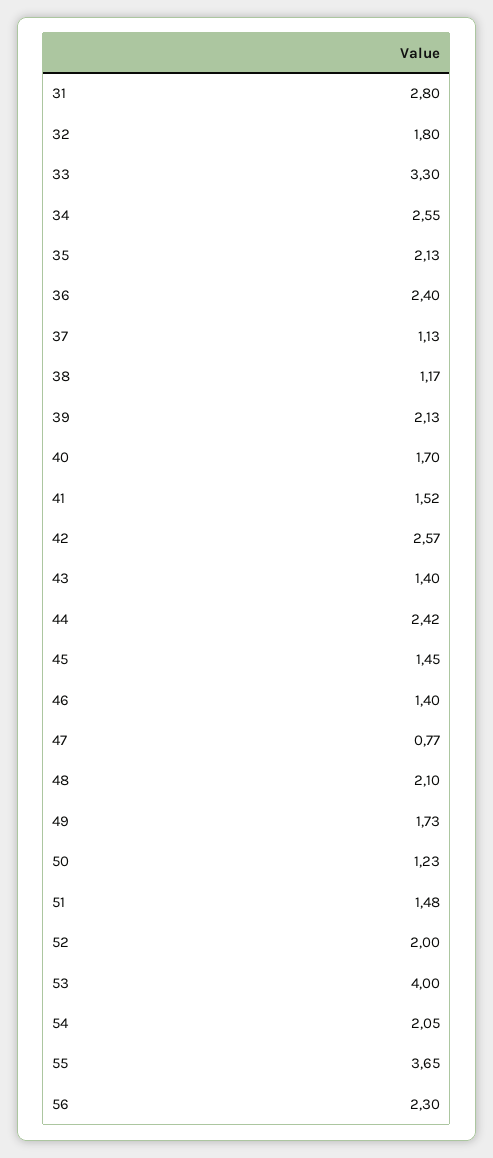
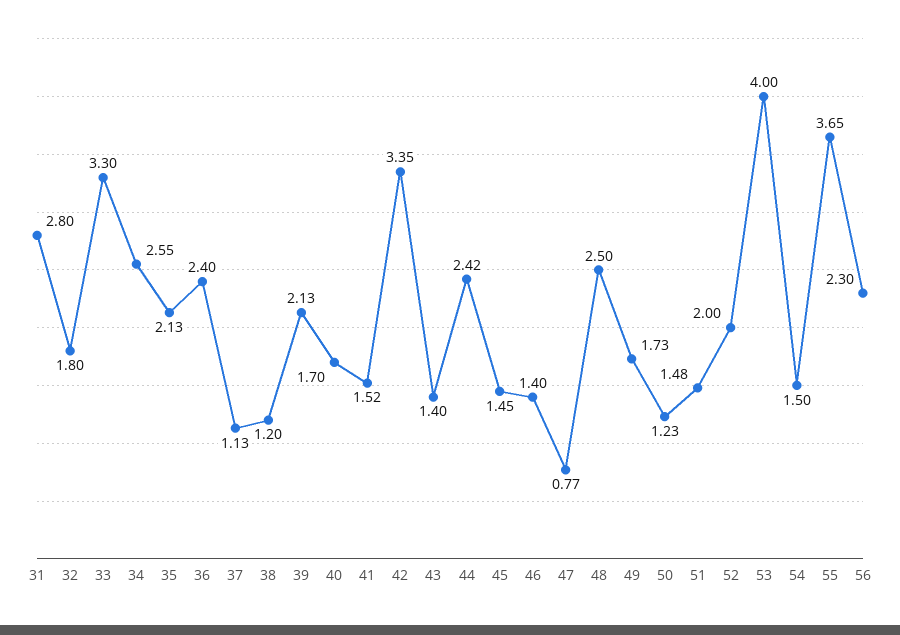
38: 1.17 -> 1.2
42: 2.57 -> 3.35
48: 2.1 -> 2.5
54: 2.05 -> 1.5

